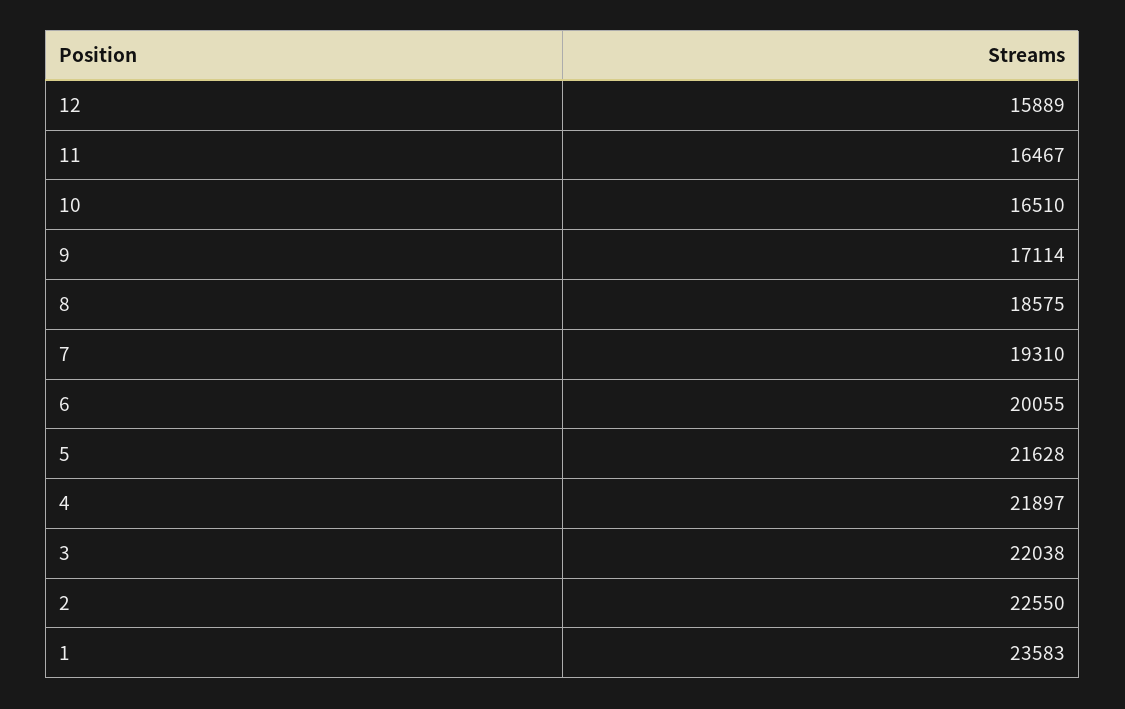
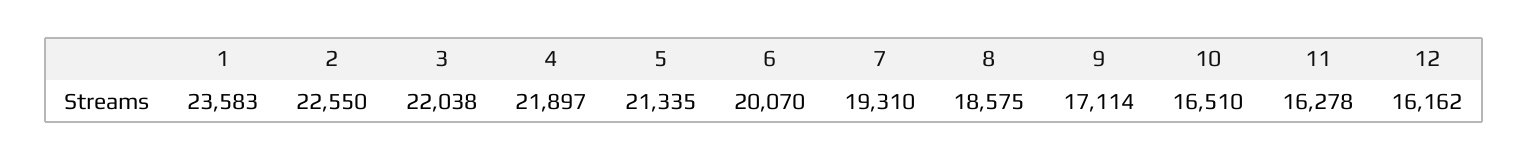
12: 15889 -> 16162
11: 16467 -> 16278
6: 20055 -> 20070
5: 21628 -> 21335

